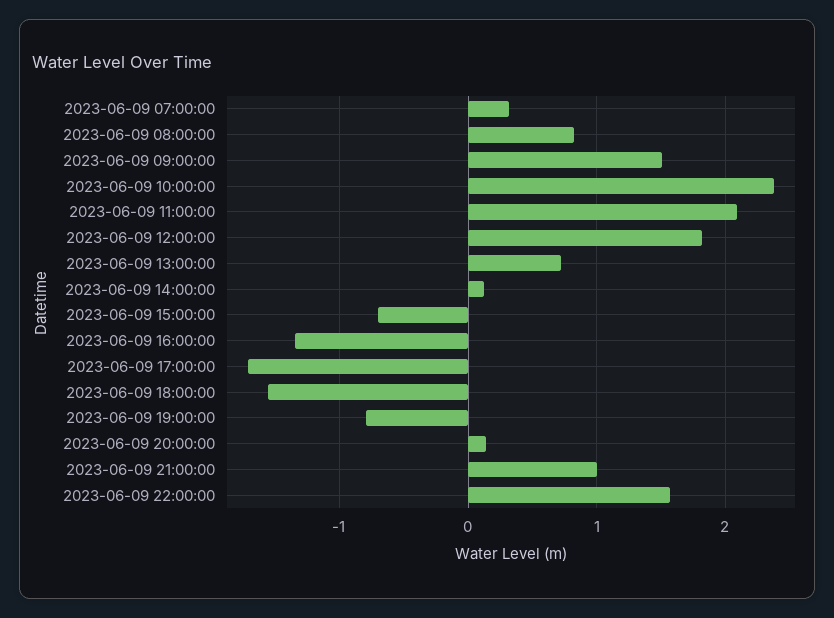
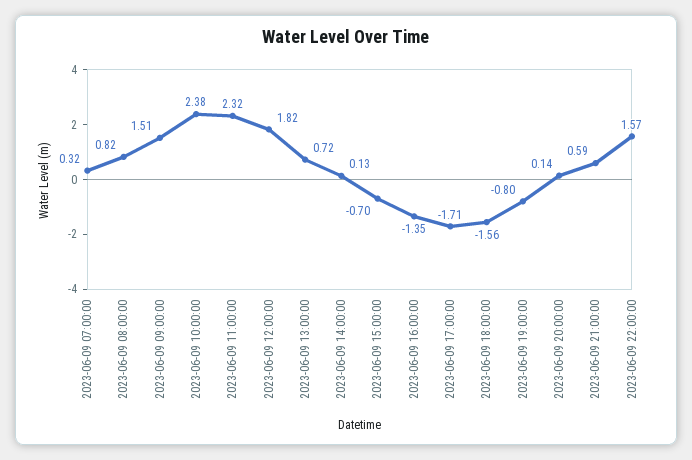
2023-06-09 11:00:00: 2.1 -> 2.32
2023-06-09 21:00:00: 1 -> 0.59

